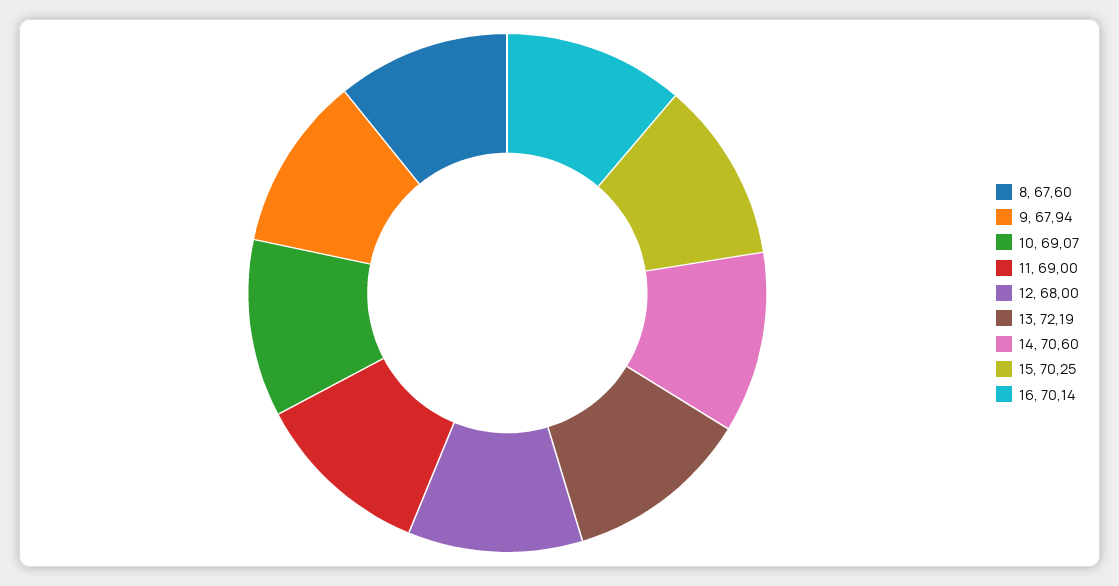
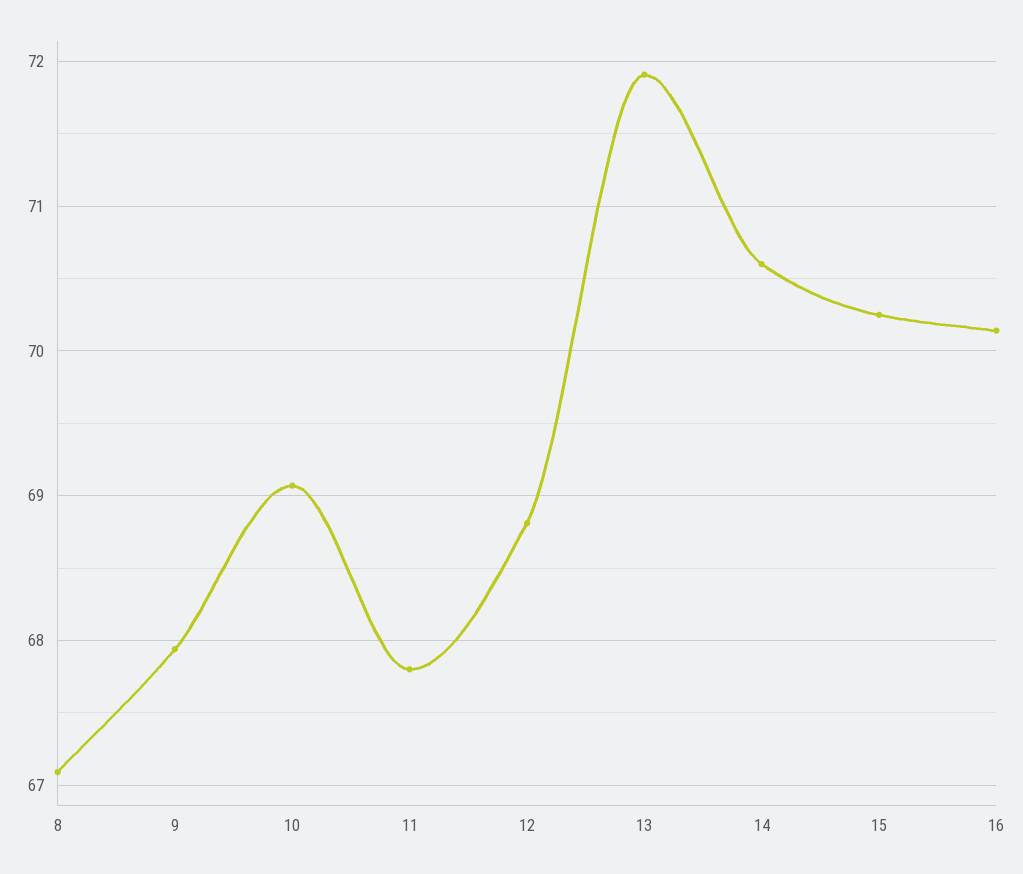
8: 67.6 -> 67.1
11: 69 -> 67.8
12: 68 -> 68.8
13: 72.19 -> 71.9

